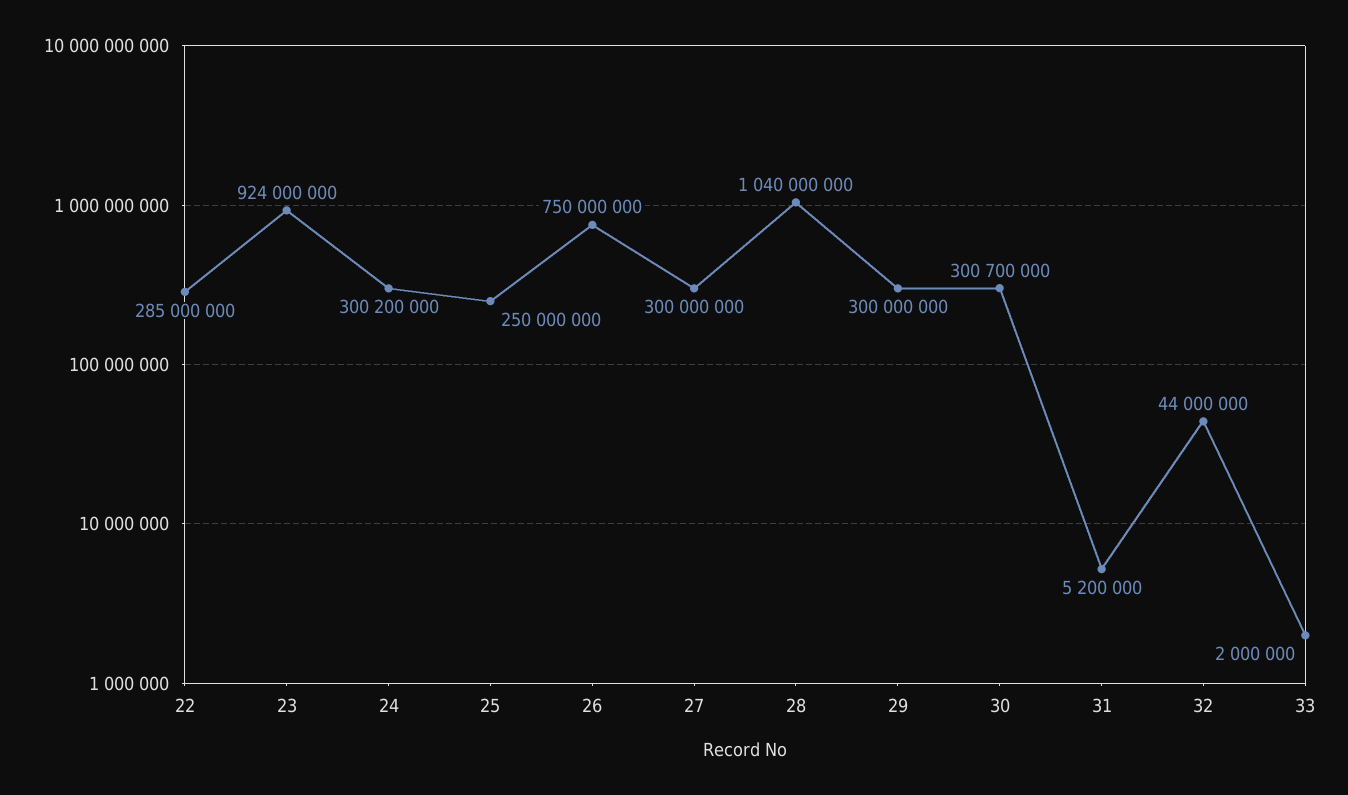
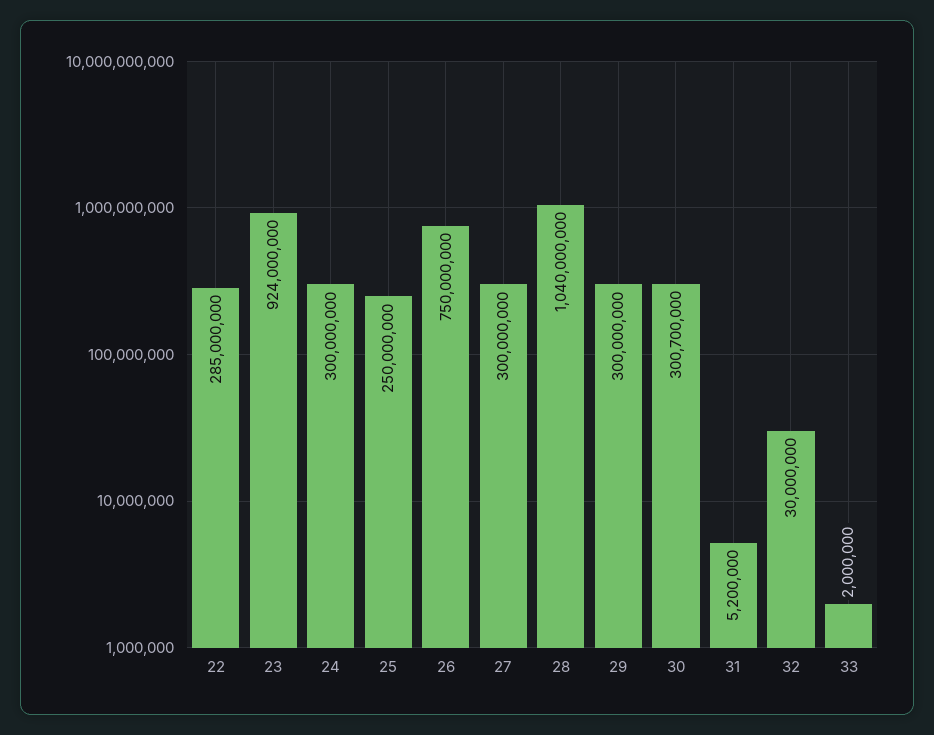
24: 300200000 -> 300000000
32: 44000000 -> 30000000

